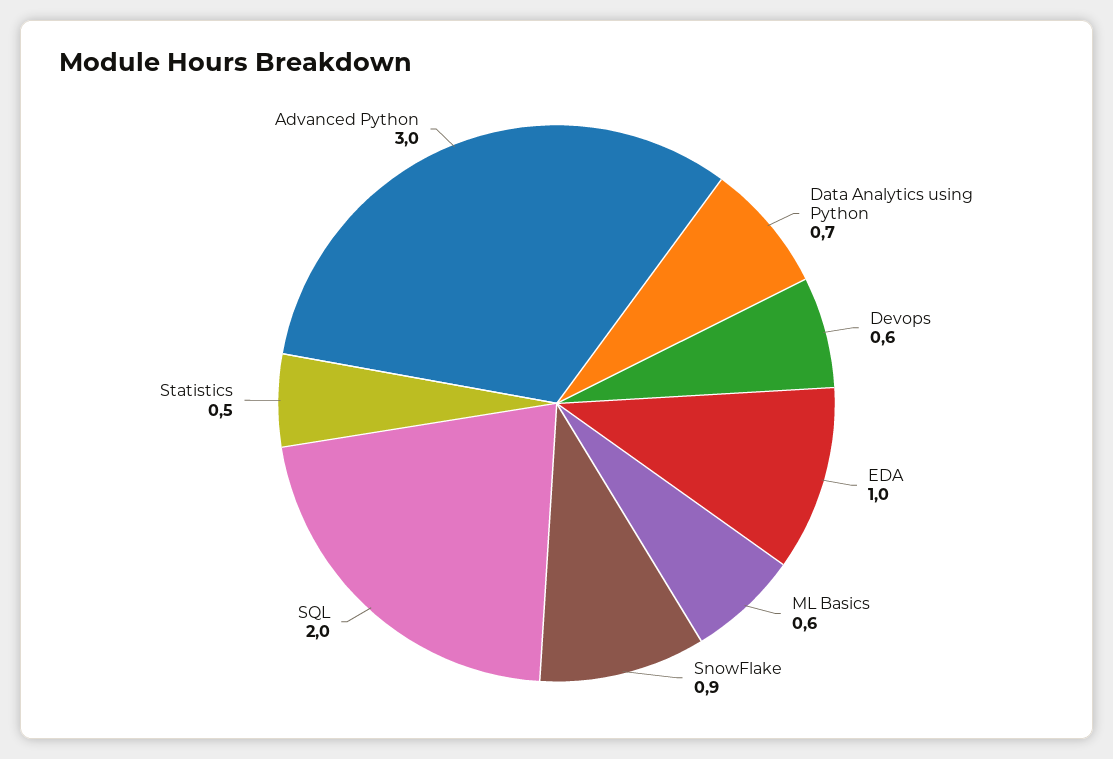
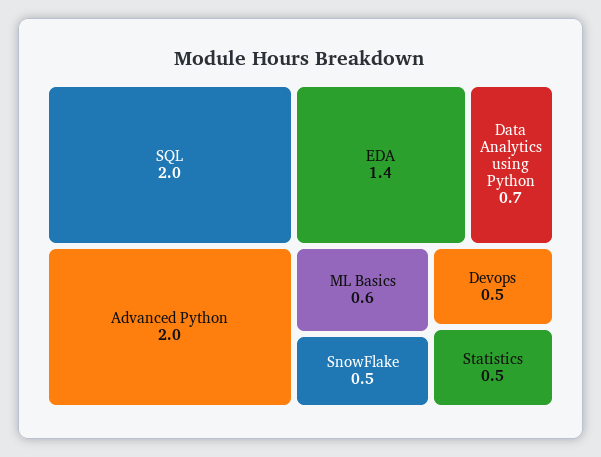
Devops: 0.6 -> 0.5
EDA: 1 -> 1.4
SnowFlake: 0.9 -> 0.5
Advanced Python: 3 -> 2

